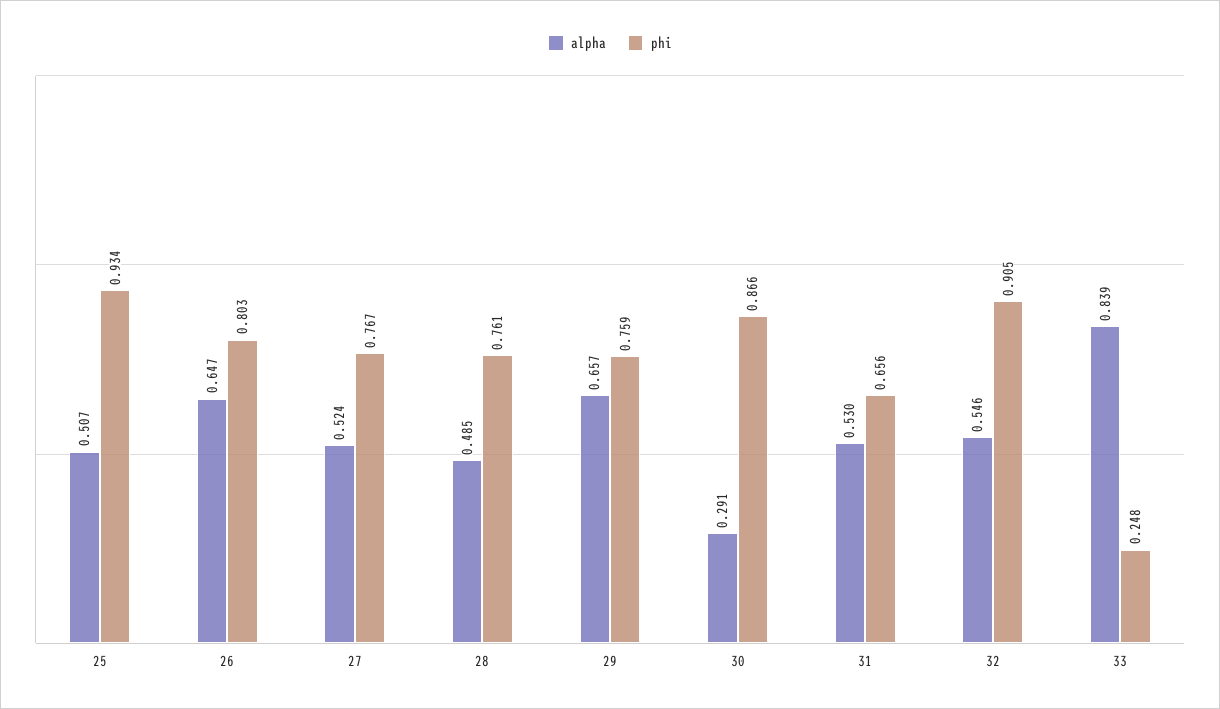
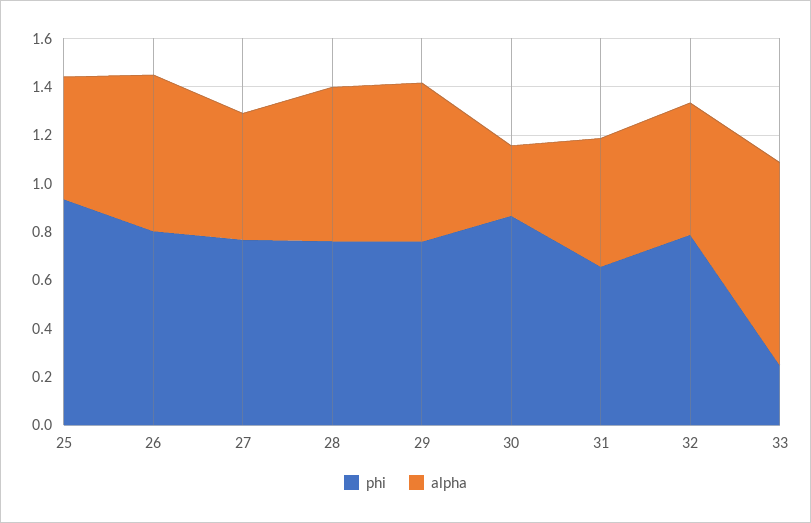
alpha, 28: 0.485 -> 0.65
phi, 32: 0.905 -> 0.8

